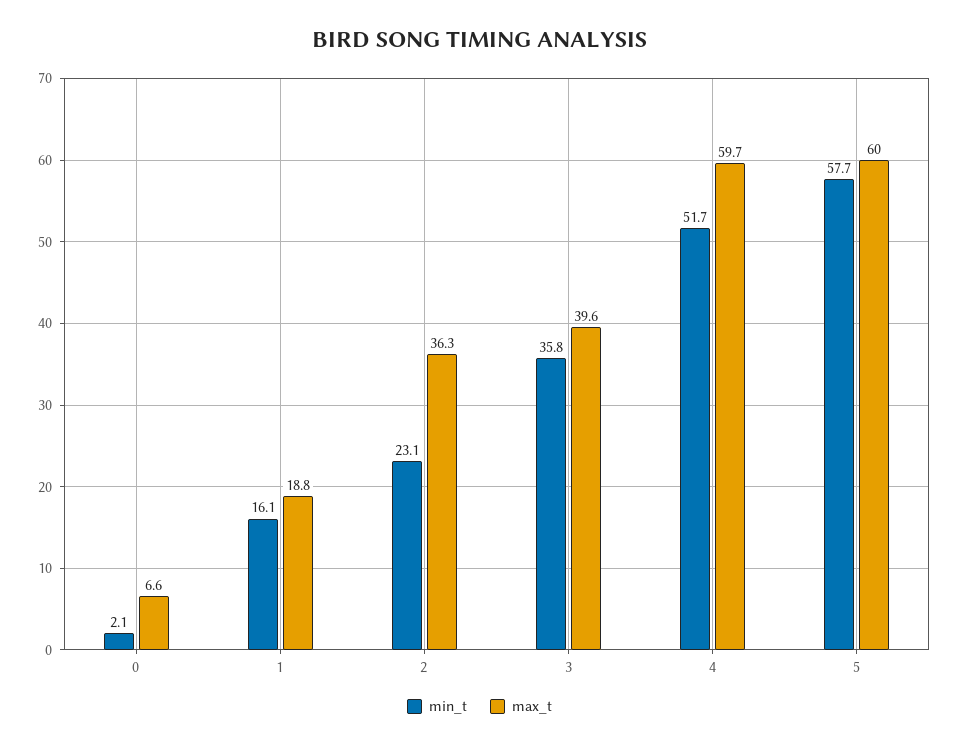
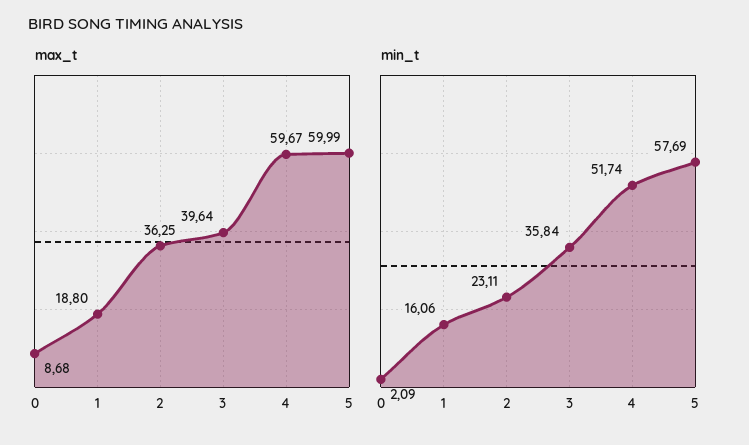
max_t, 0: 6.6 -> 8.68

